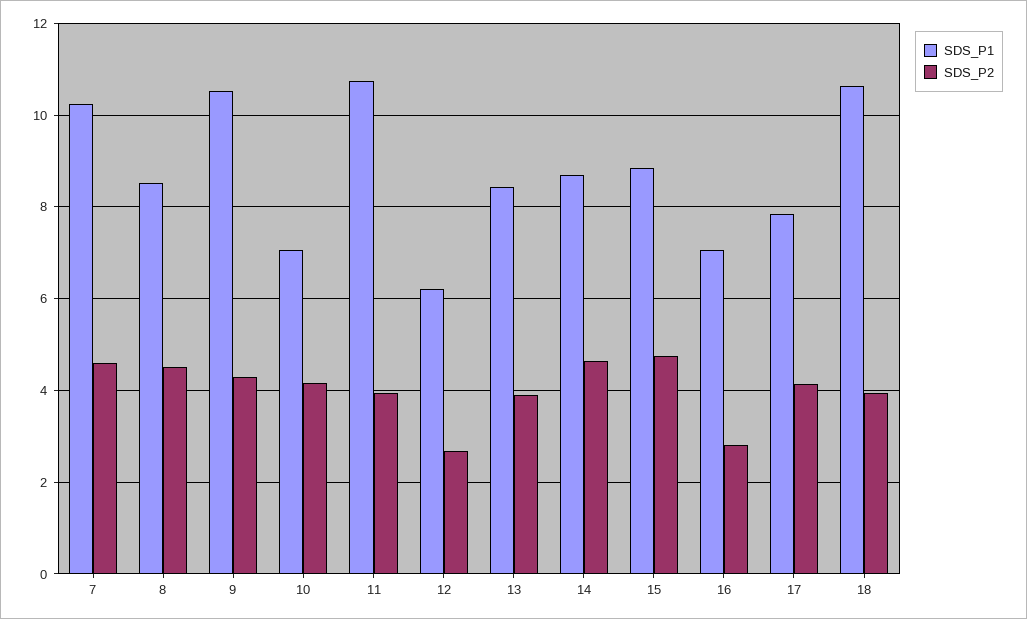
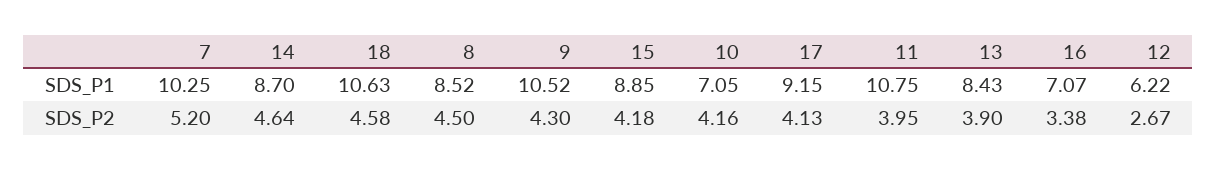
SDS_P2, 7: 4.6 -> 5.2
SDS_P2, 15: 4.8 -> 4.18
SDS_P2, 16: 2.8 -> 3.38
SDS_P1, 17: 7.8 -> 9.15
SDS_P2, 18: 4 -> 4.58

